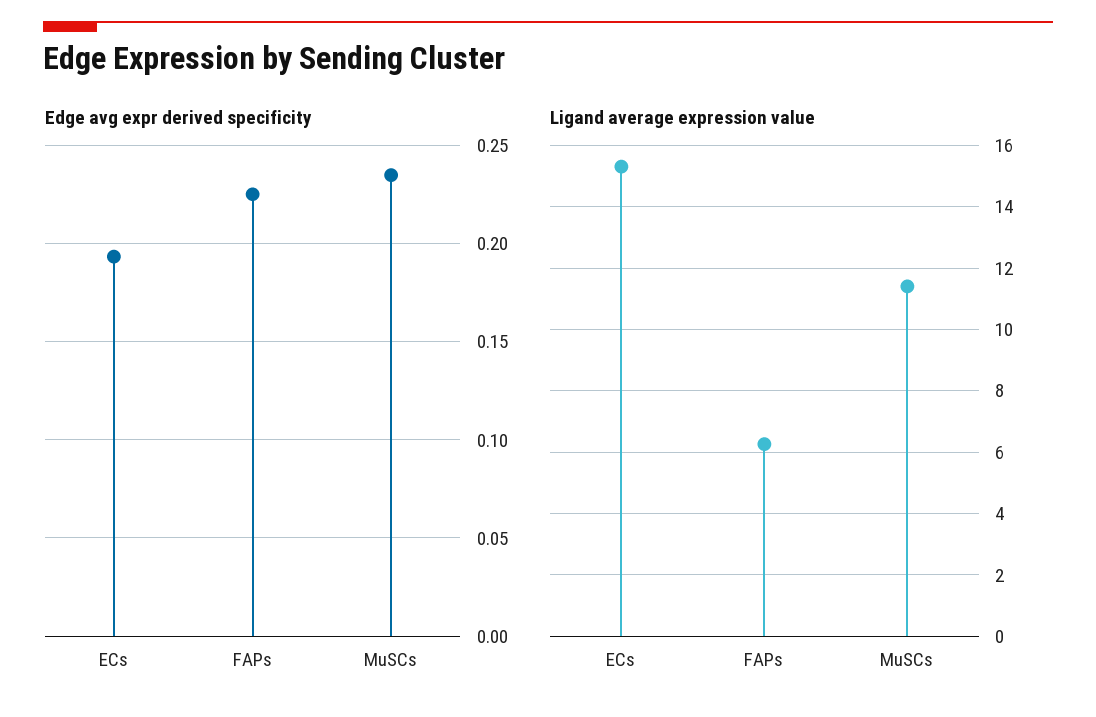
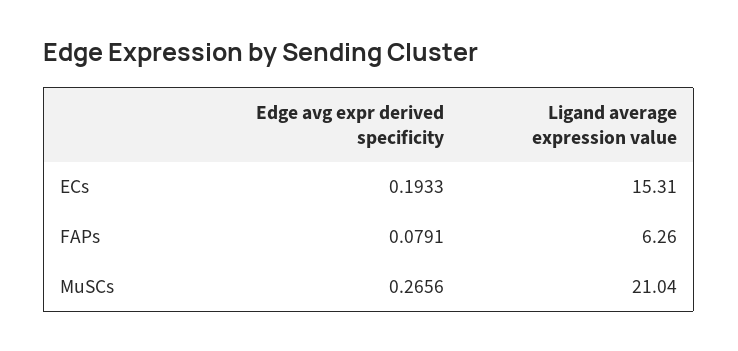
Edge avg expr derived specificity, FAPs: 0.225 -> 0.0791
Edge avg expr derived specificity, MuSCs: 0.235 -> 0.2656
Ligand average expression value, MuSCs: 11.4 -> 21.04

